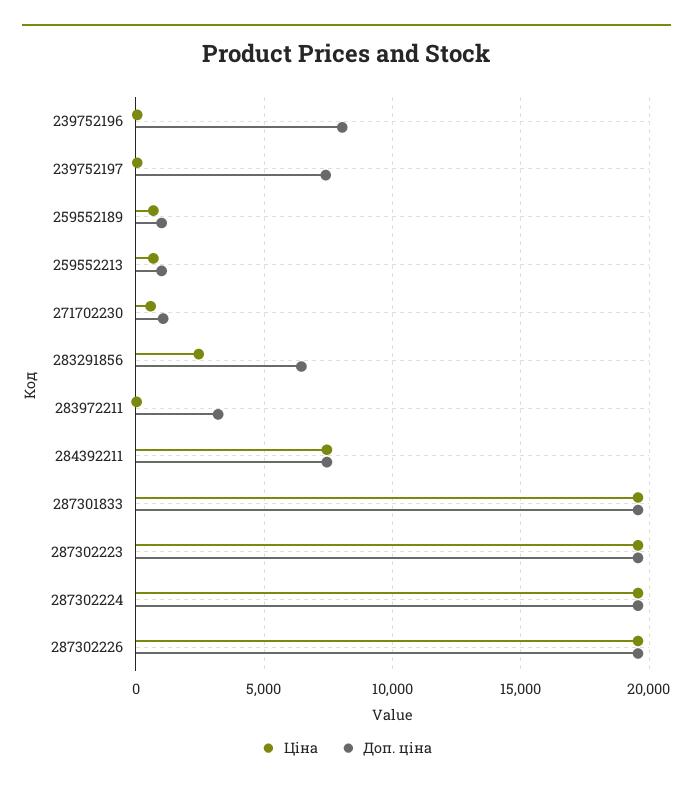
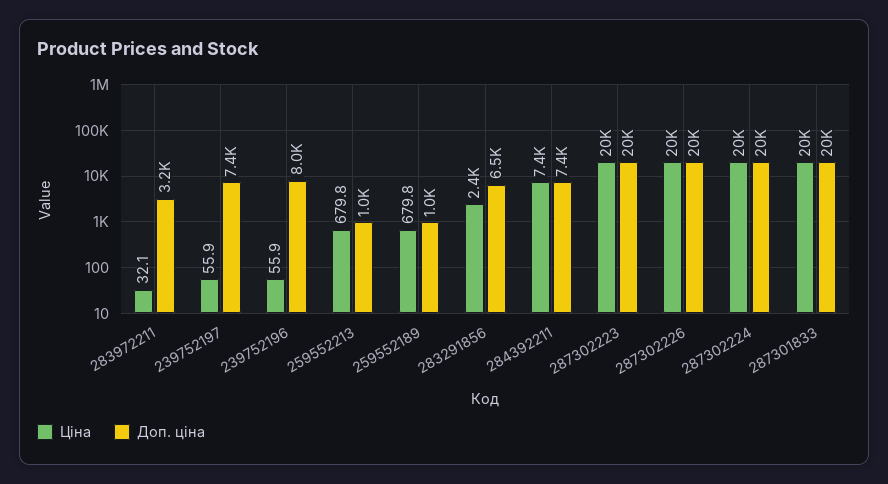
Ціна, 271702230: 500 -> none
Доп. ціна, 271702230: 1000 -> none

